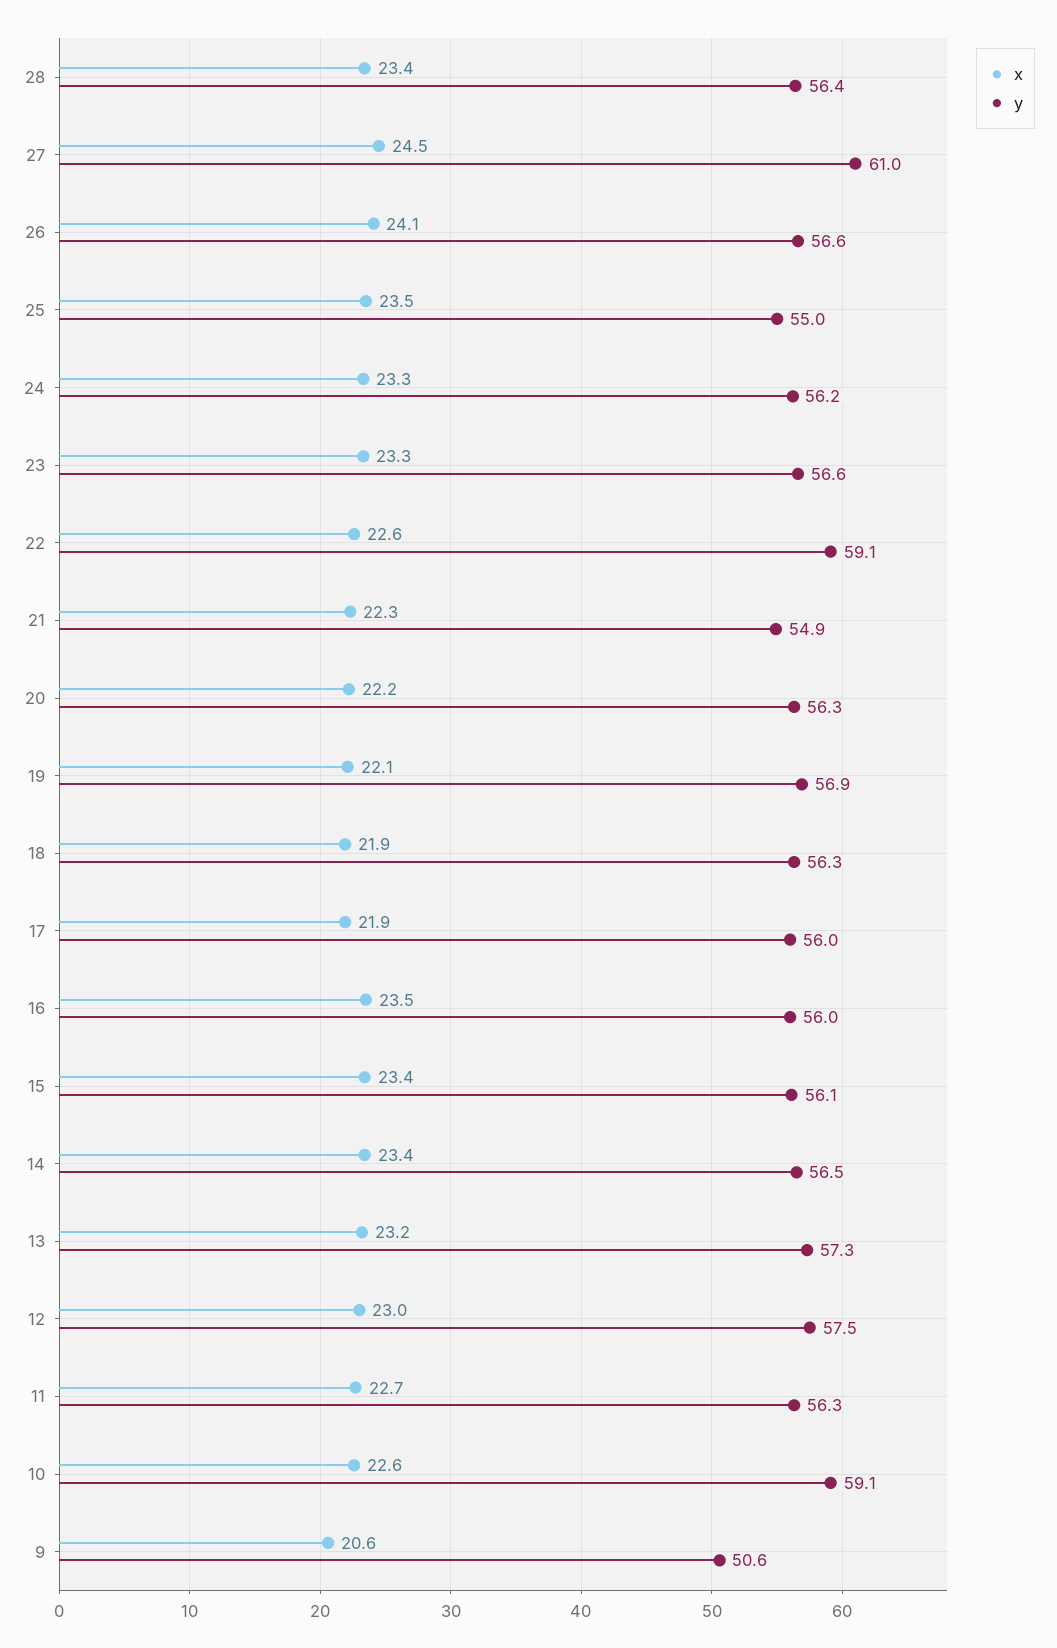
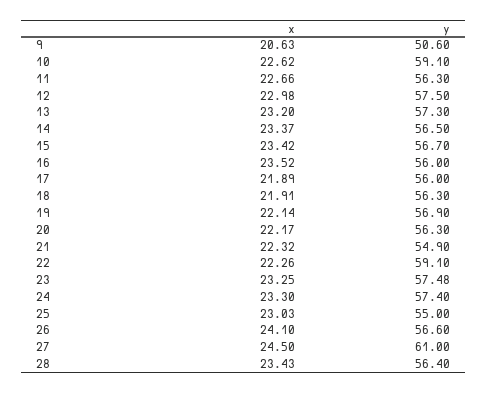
x, 25: 23.5 -> 23.03
y, 24: 56.2 -> 57.4
y, 23: 56.6 -> 57.48
x, 22: 22.6 -> 22.26
y, 15: 56.1 -> 56.7

